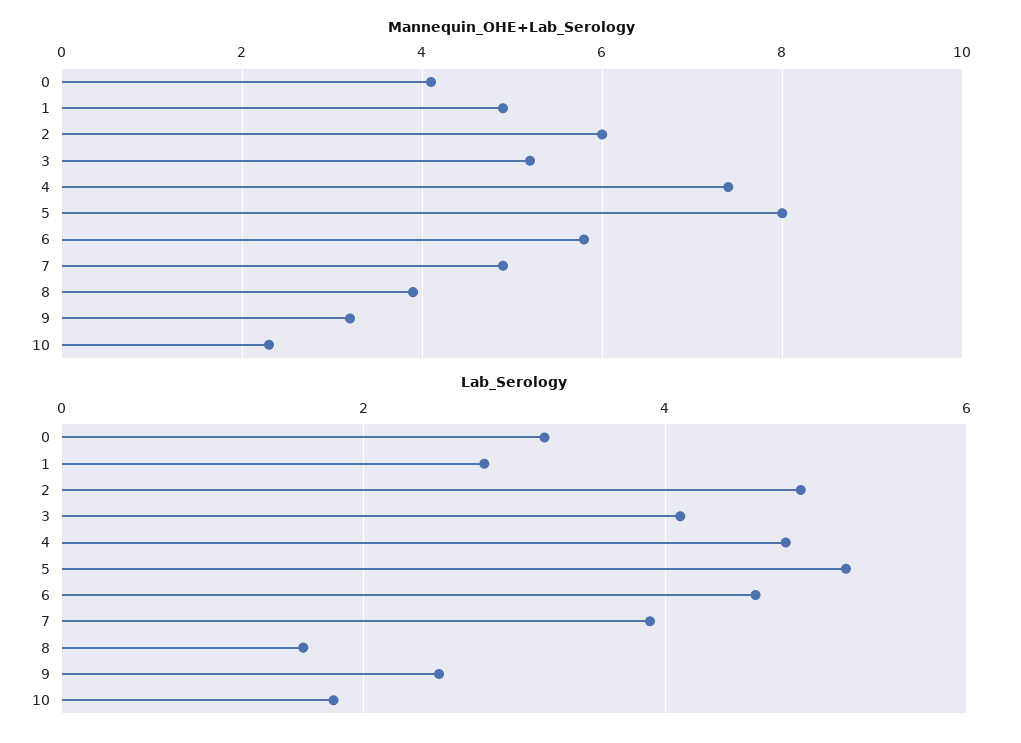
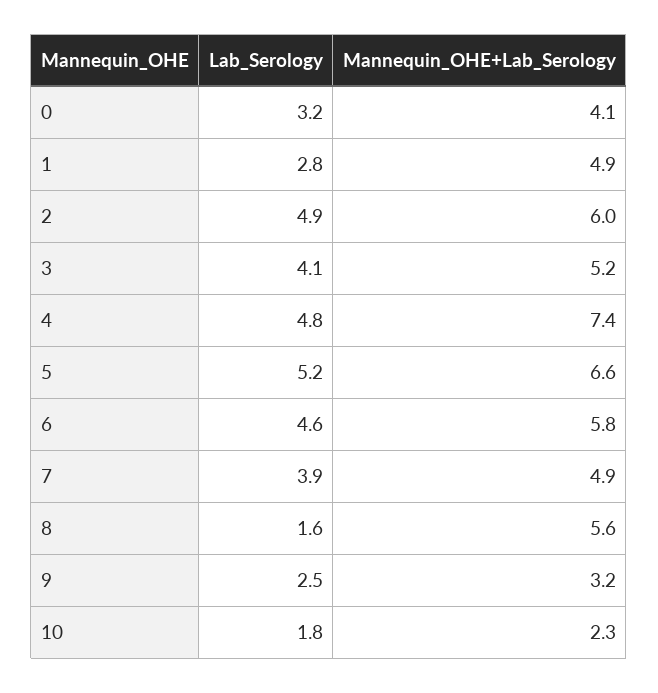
Mannequin_OHE+Lab_Serology, 5: 8 -> 6.6
Mannequin_OHE+Lab_Serology, 8: 4 -> 5.6

